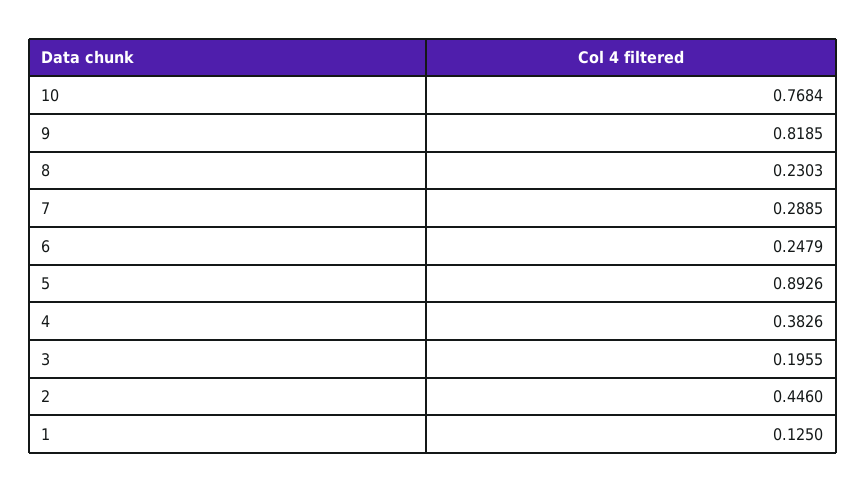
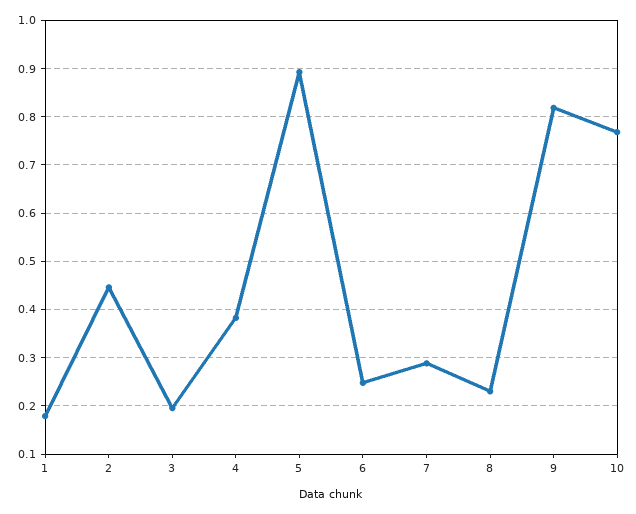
1: 0.125 -> 0.18

